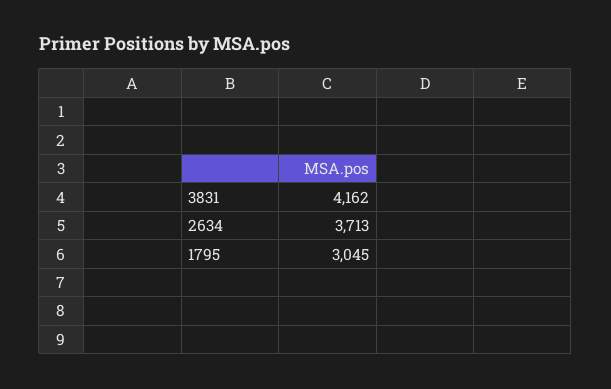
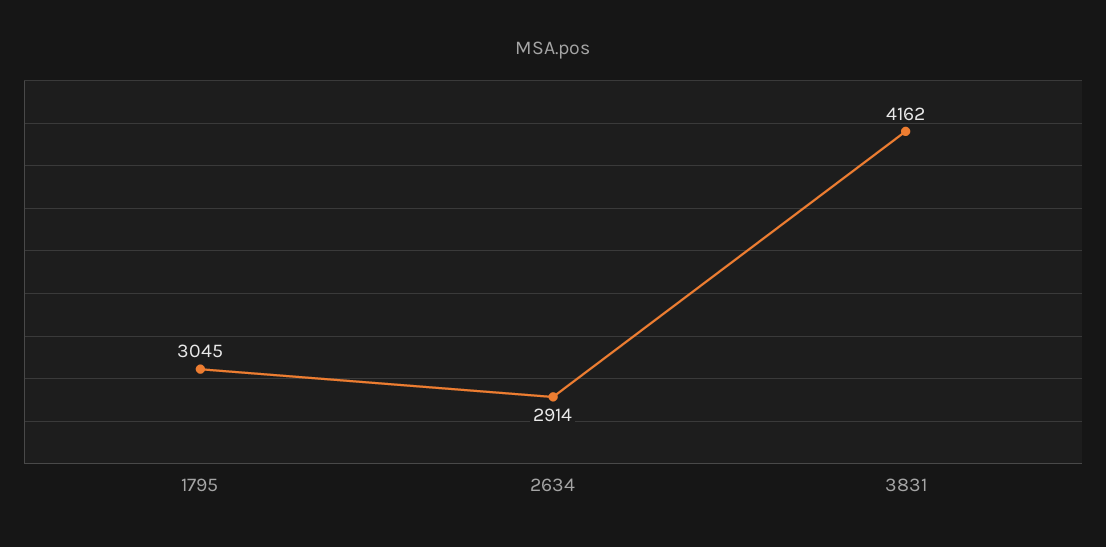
2634: 3713 -> 2914

